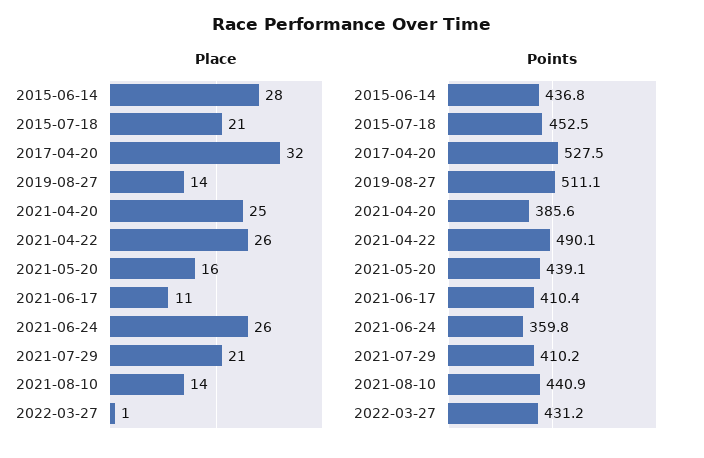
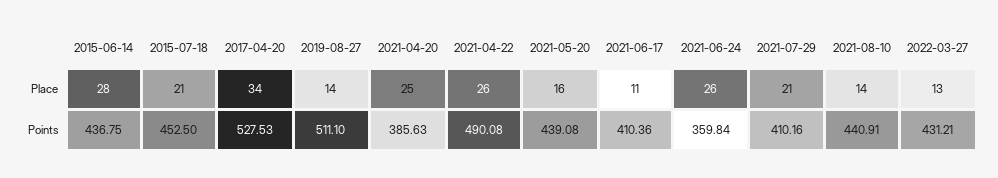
Place, 2017-04-20: 32 -> 34
Place, 2022-03-27: 1 -> 13

